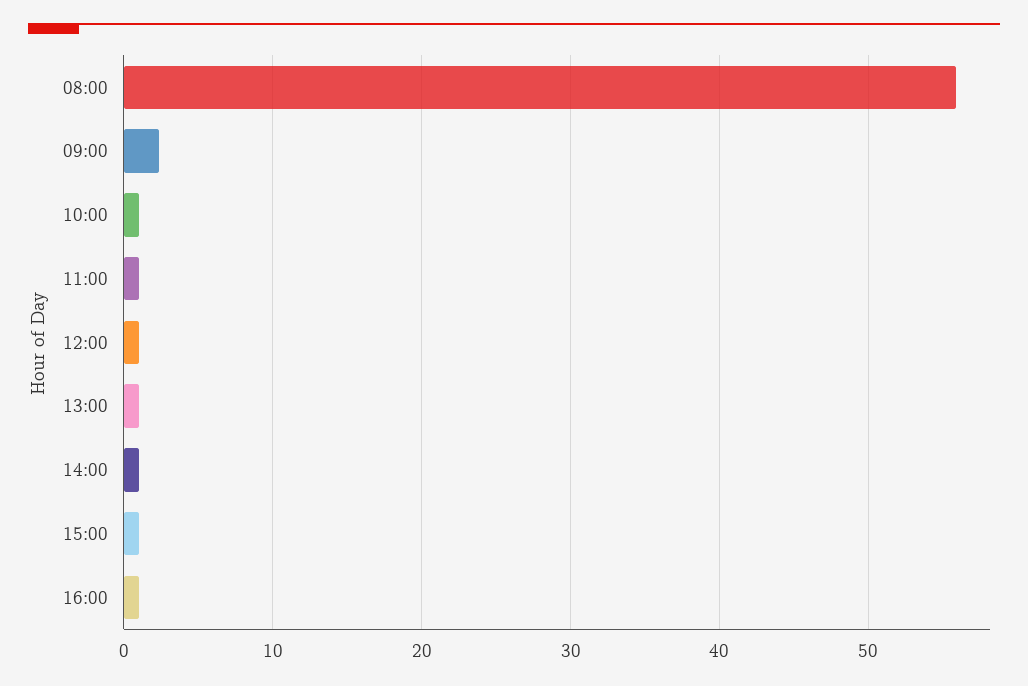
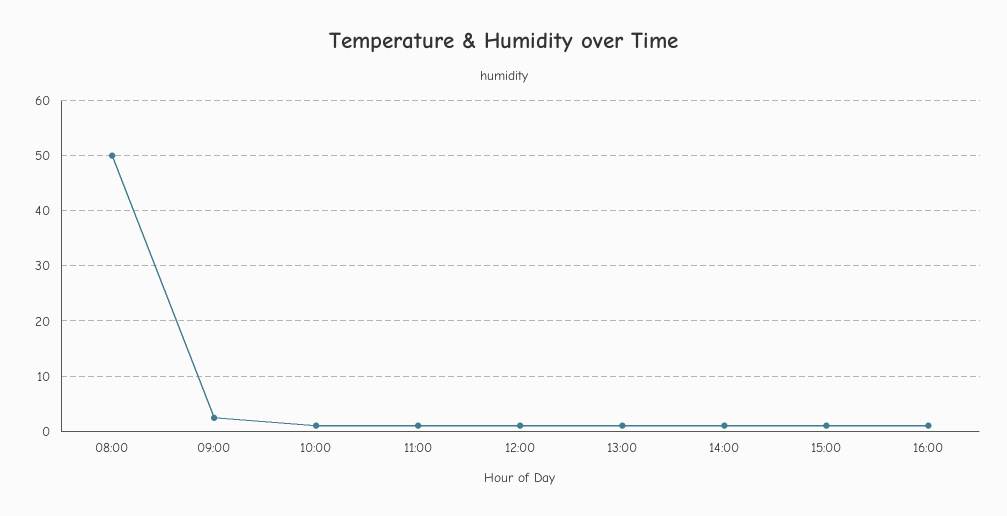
08:00: 56 -> 50

